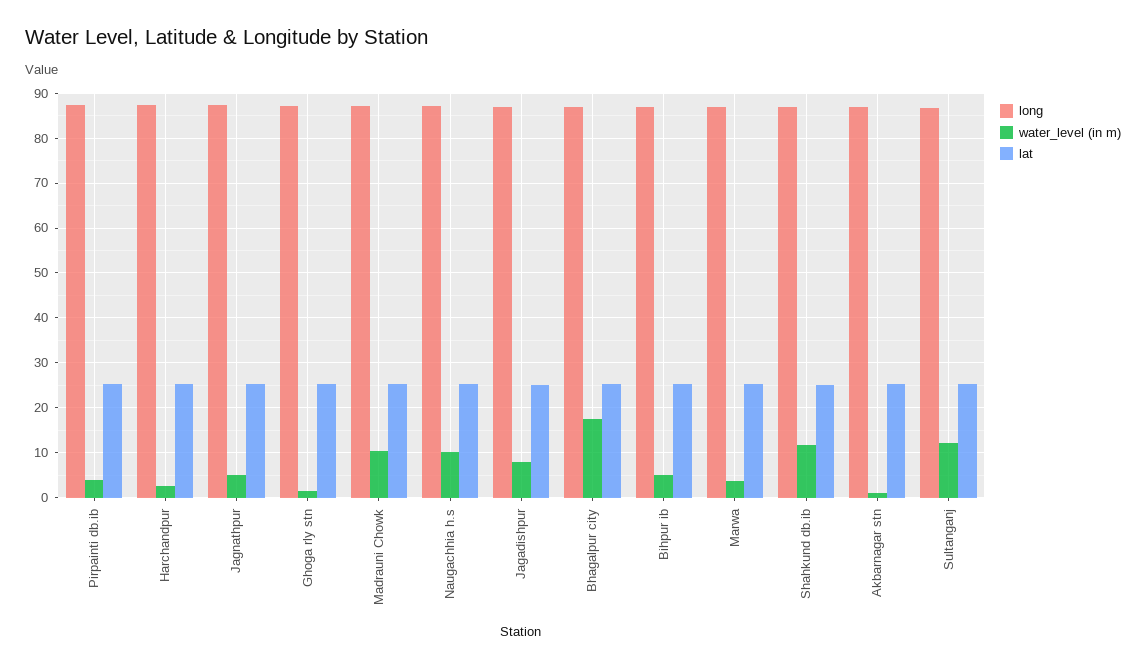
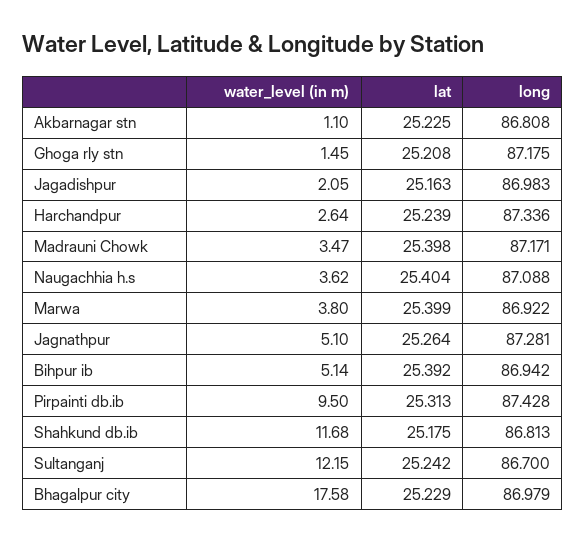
water_level (in m), Pirpainti db.ib: 4 -> 9.5
water_level (in m), Madrauni Chowk: 10 -> 3.47
water_level (in m), Naugachhia h.s: 10 -> 3.62
water_level (in m), Jagadishpur: 8 -> 2.05

